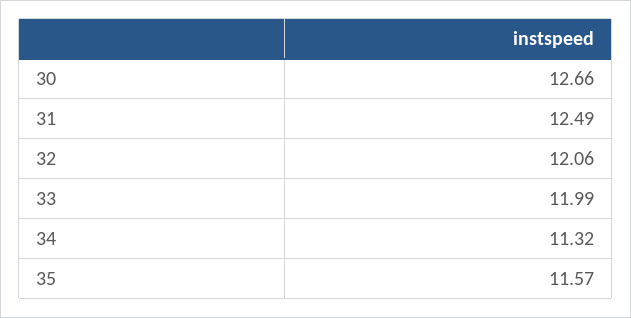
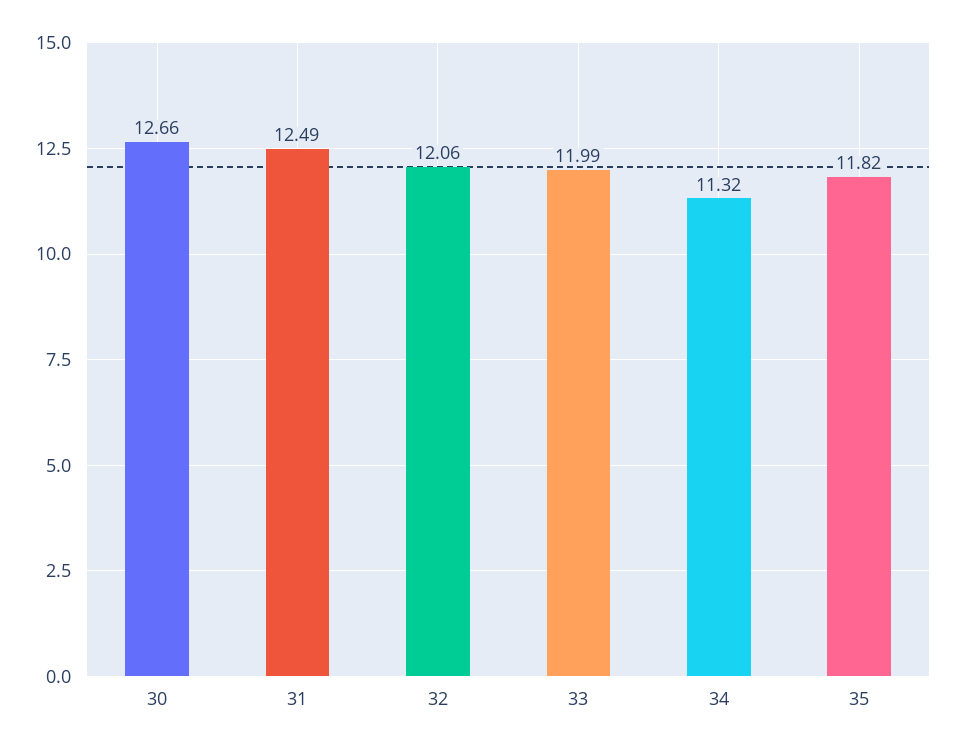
35: 11.57 -> 11.82

